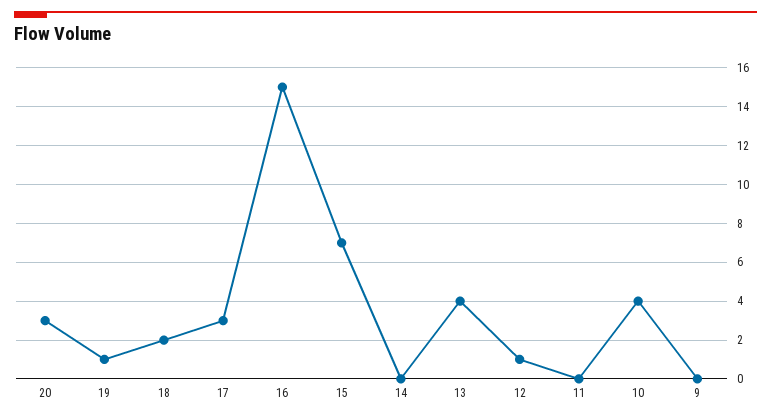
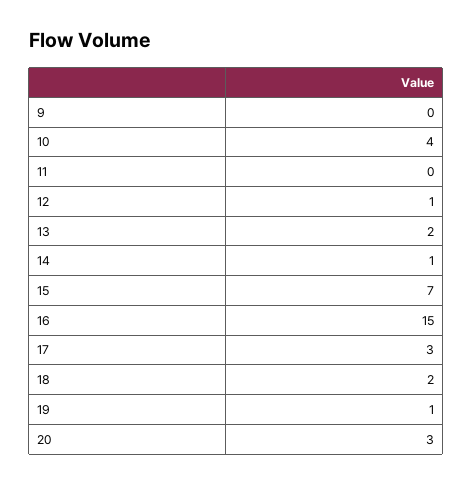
14: 0 -> 1
13: 4 -> 2

